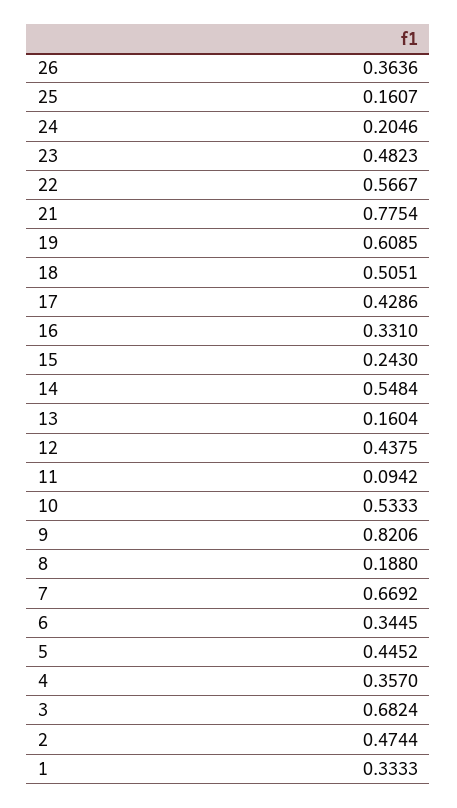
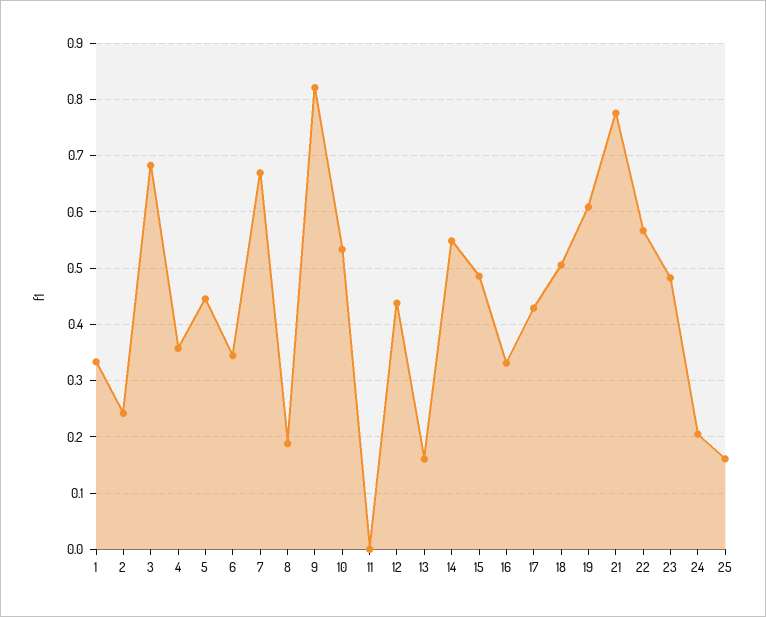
26: 0.3636 -> none
15: 0.243 -> 0.48
11: 0.0942 -> 0
2: 0.4744 -> 0.24

